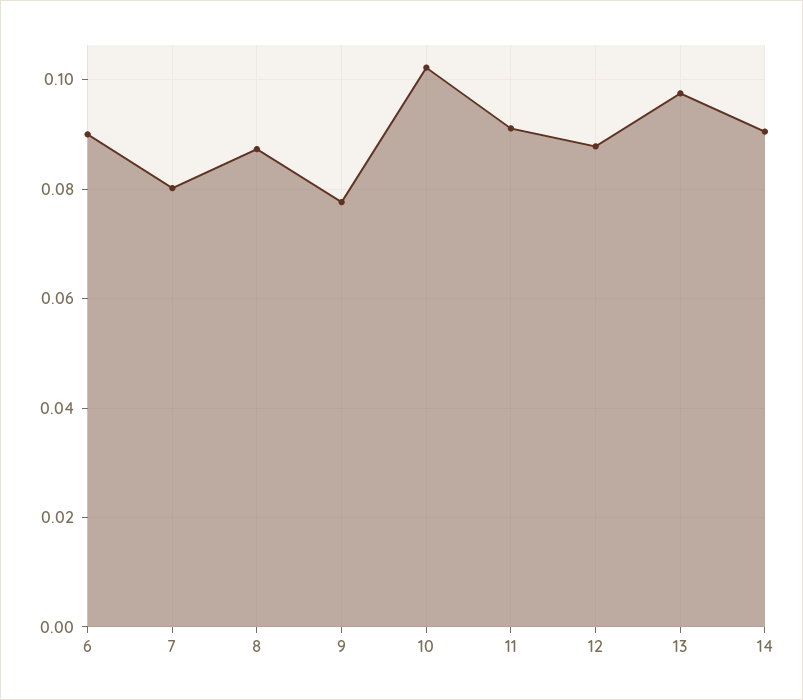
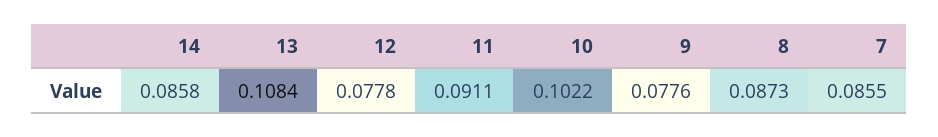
6: 0.09 -> none
7: 0.08 -> 0.0855
12: 0.088 -> 0.0778
13: 0.098 -> 0.1084
14: 0.09 -> 0.0858

